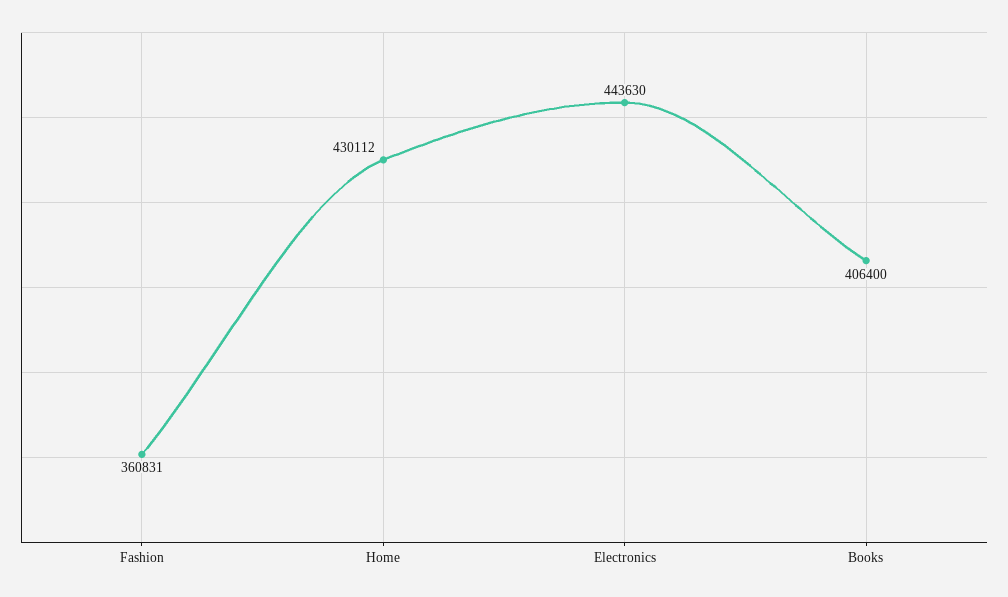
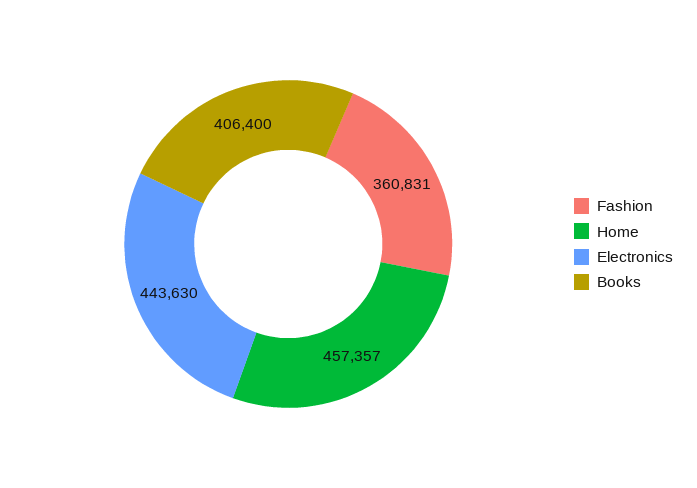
Home: 430112 -> 457357

